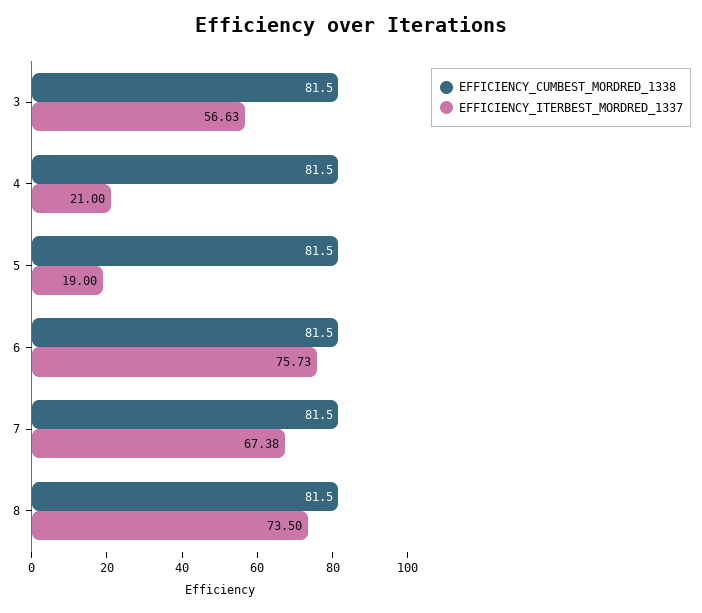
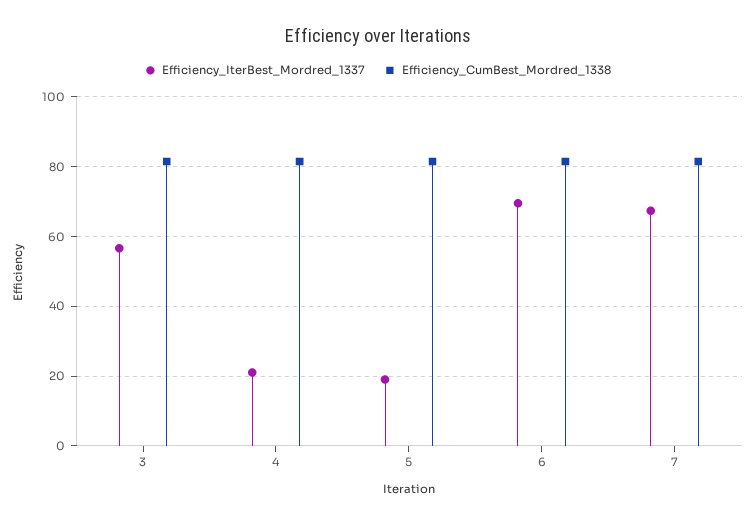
EFFICIENCY_ITERBEST_MORDRED_1337, 6: 75.73 -> 70
EFFICIENCY_CUMBEST_MORDRED_1338, 8: 81.5 -> none
EFFICIENCY_ITERBEST_MORDRED_1337, 8: 73.5 -> none

